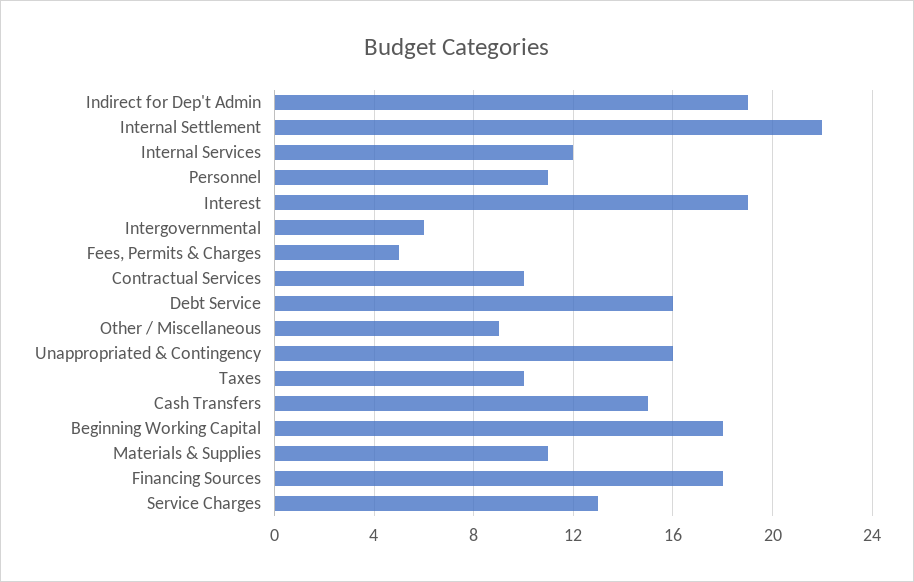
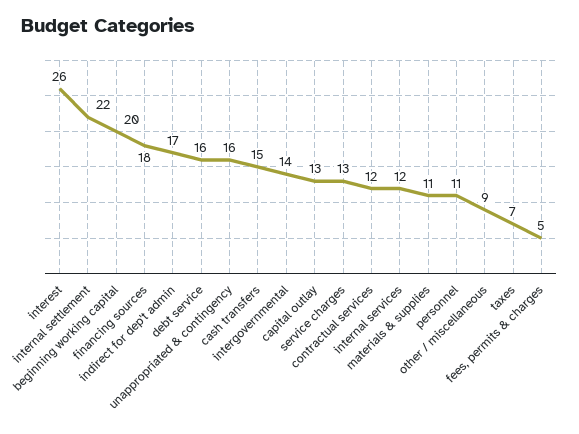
Indirect for Dep't Admin: 19 -> 17
Interest: 19 -> 26
Intergovernmental: 6 -> 14
Contractual Services: 10 -> 12
Taxes: 10 -> 7
Beginning Working Capital: 18 -> 20
capital outlay: none -> 13

